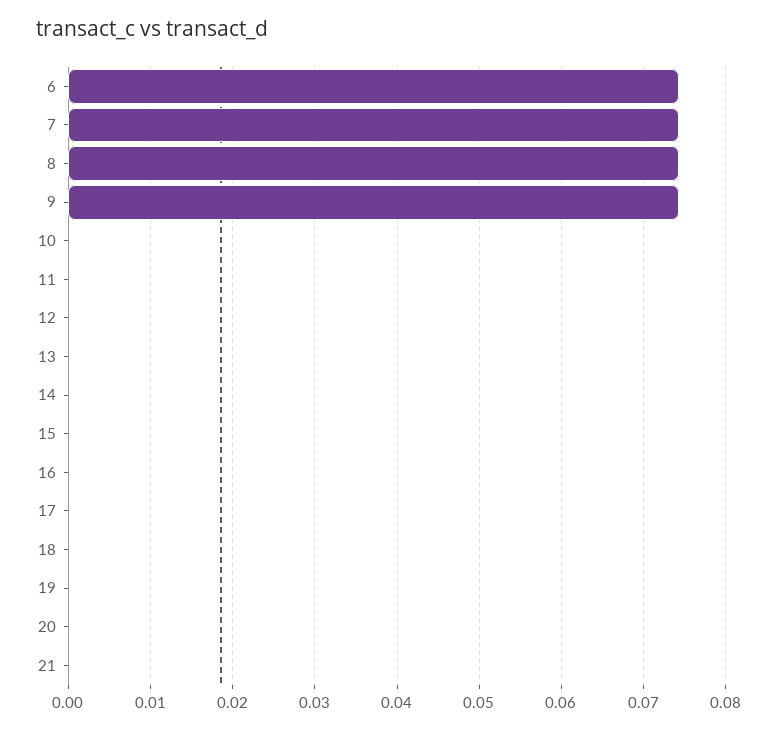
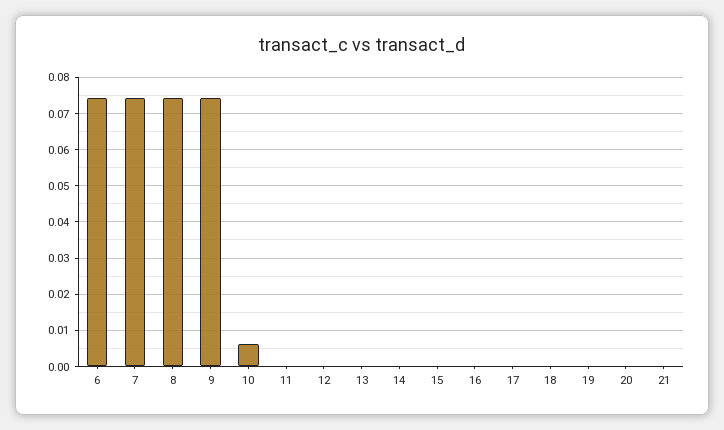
10: 0 -> 0.006

